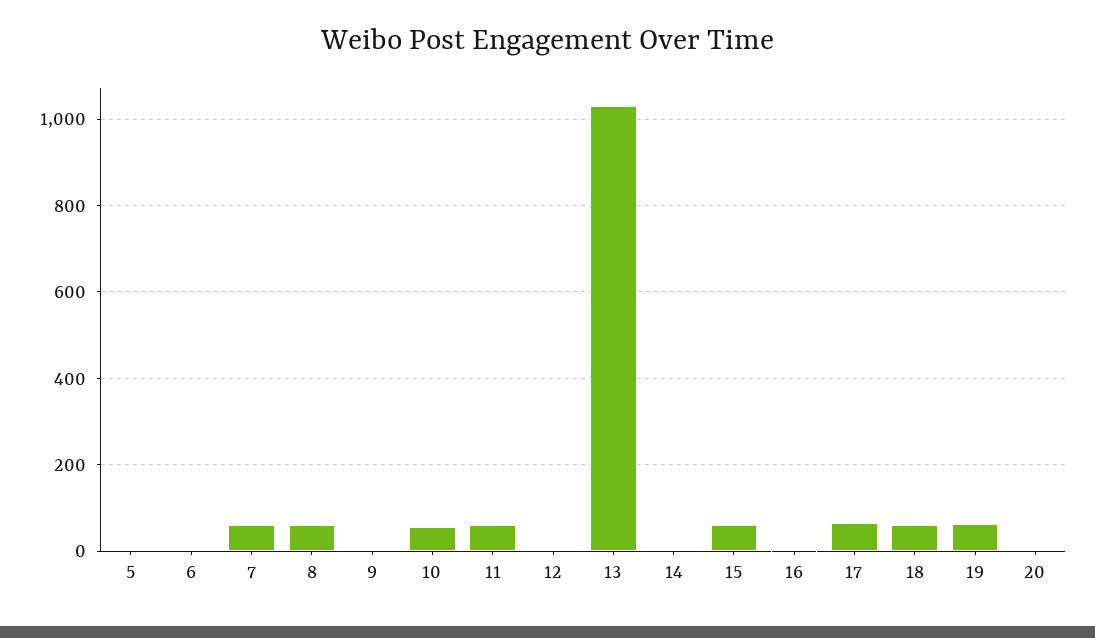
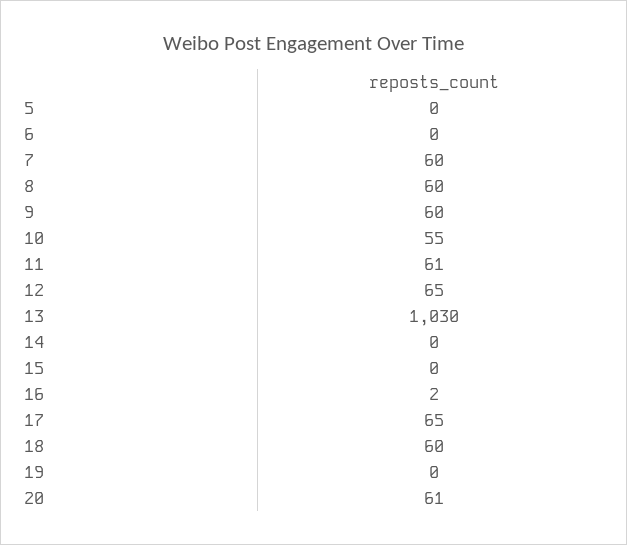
9: 0 -> 60
12: 0 -> 65
15: 60 -> 0
19: 60 -> 0
20: 0 -> 61

